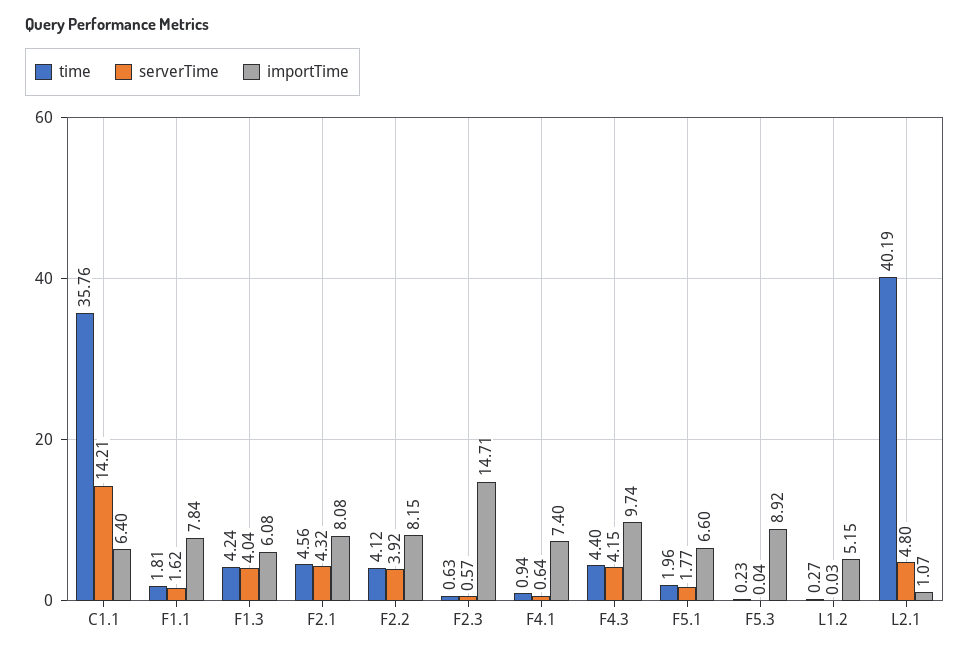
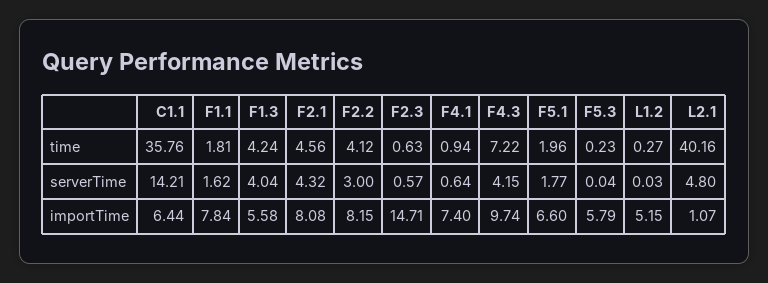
importTime, C1.1: 6.4 -> 6.44
importTime, F1.3: 6.08 -> 5.58
serverTime, F2.2: 3.92 -> 3
time, F4.3: 4.4 -> 7.22
importTime, F5.3: 8.92 -> 5.79
time, L2.1: 40.19 -> 40.16

